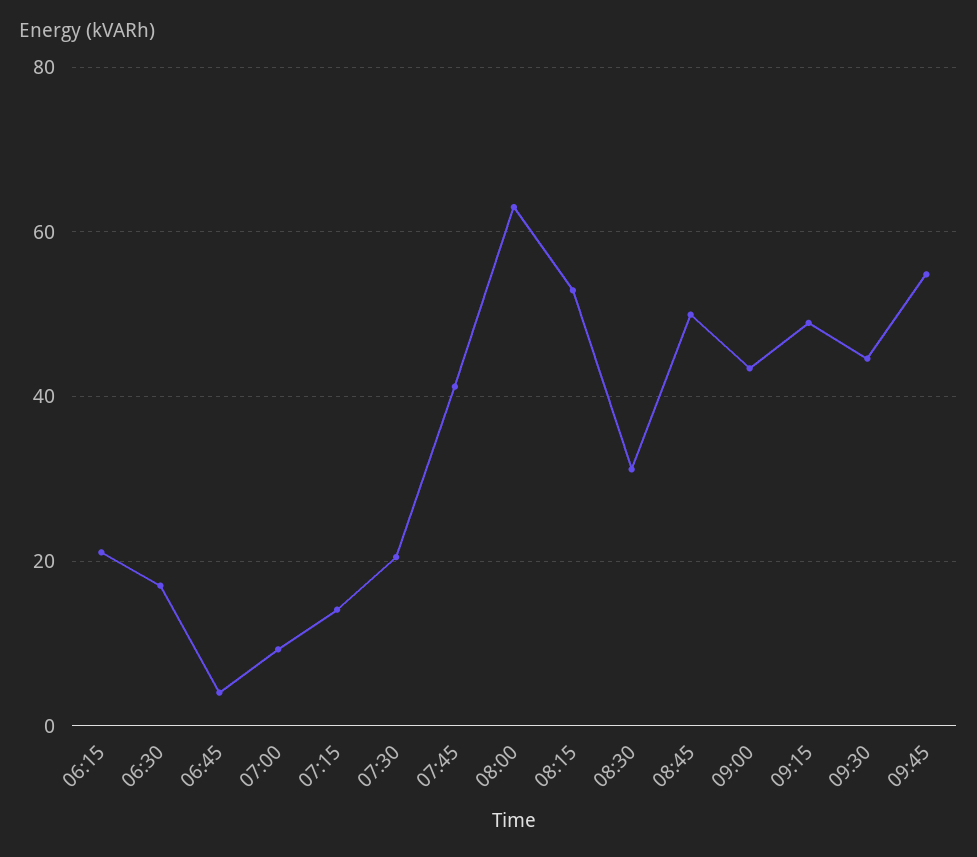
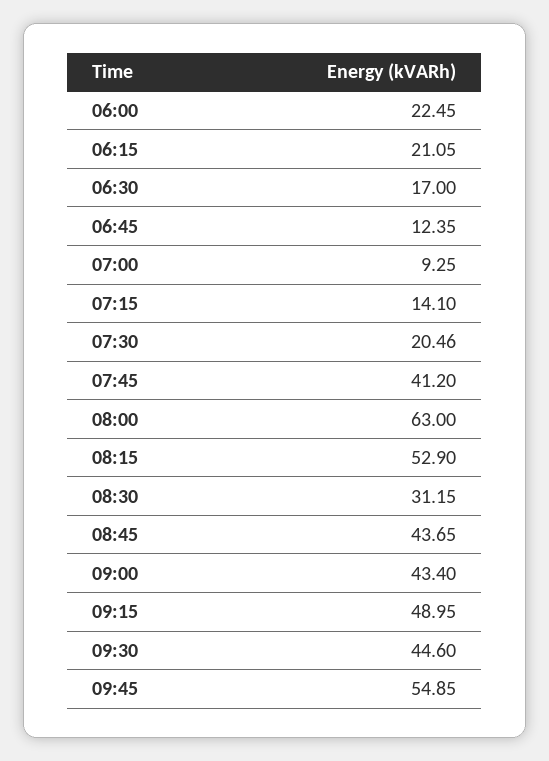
06:45: 4 -> 12.35
08:45: 50 -> 43.65
06:00: none -> 22.45

